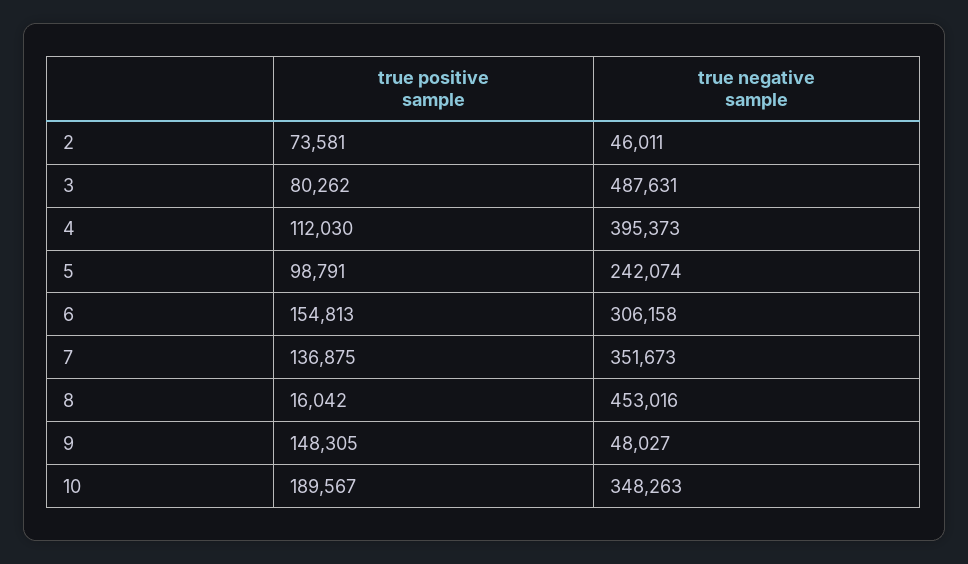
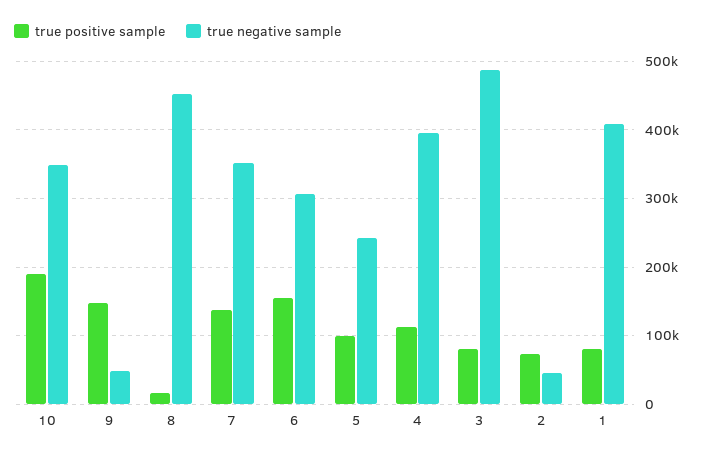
true positive sample, 1: none -> 80000
true negative sample, 1: none -> 410000

